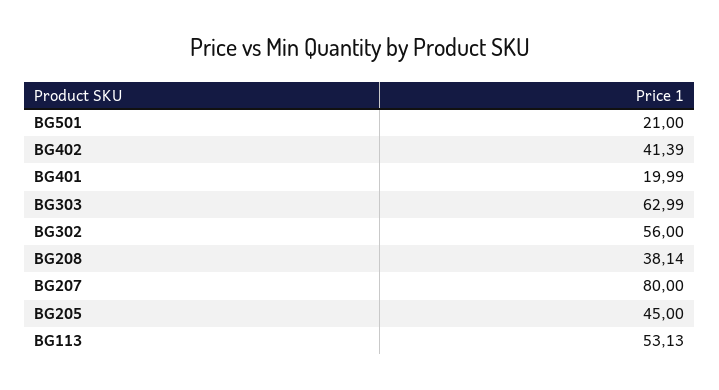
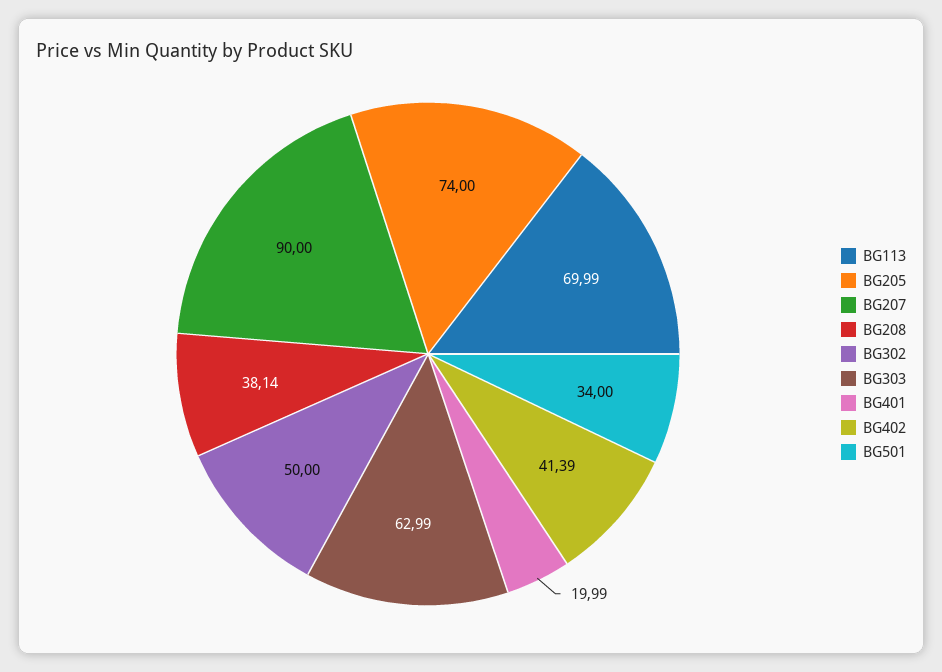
BG501: 21 -> 34
BG302: 56 -> 50
BG207: 80 -> 90
BG205: 45 -> 74
BG113: 53.13 -> 69.99

